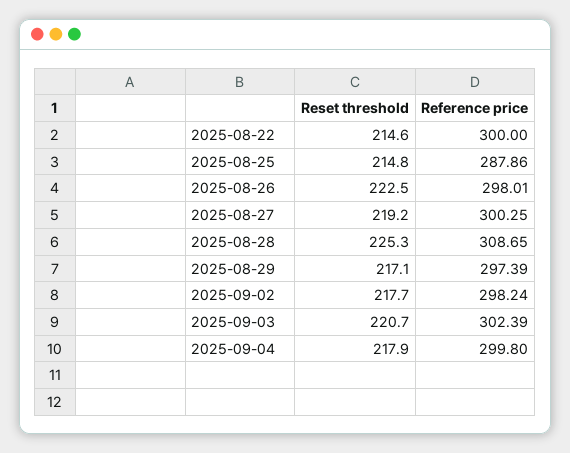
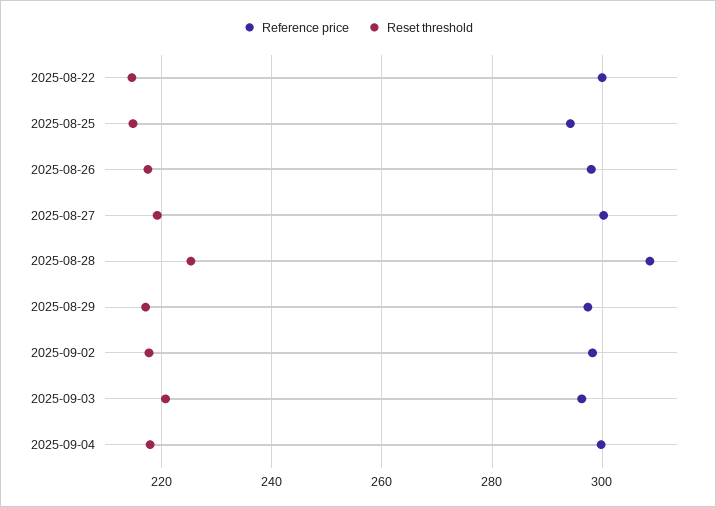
Reference price, 2025-08-25: 287.86 -> 294
Reset threshold, 2025-08-26: 222.5 -> 218
Reference price, 2025-09-03: 302.39 -> 296

